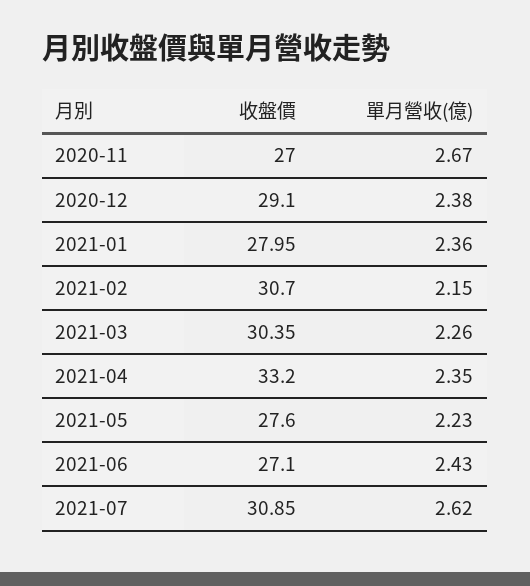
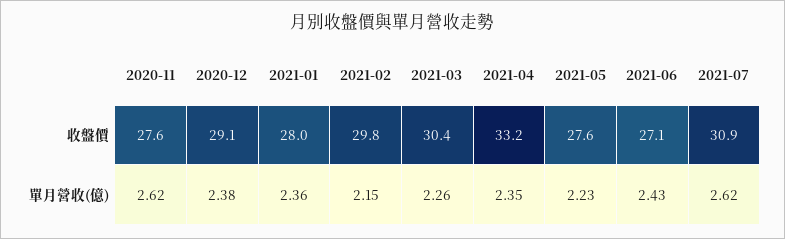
收盤價, 2020-11: 27 -> 27.6
單月營收(億), 2020-11: 2.67 -> 2.62
收盤價, 2021-02: 30.7 -> 29.8

